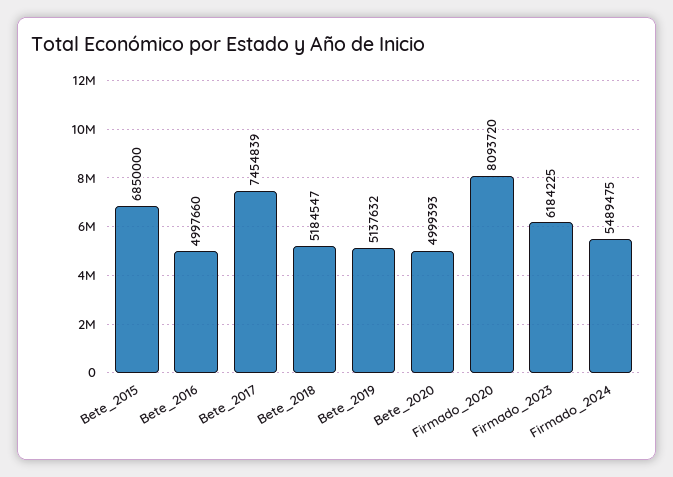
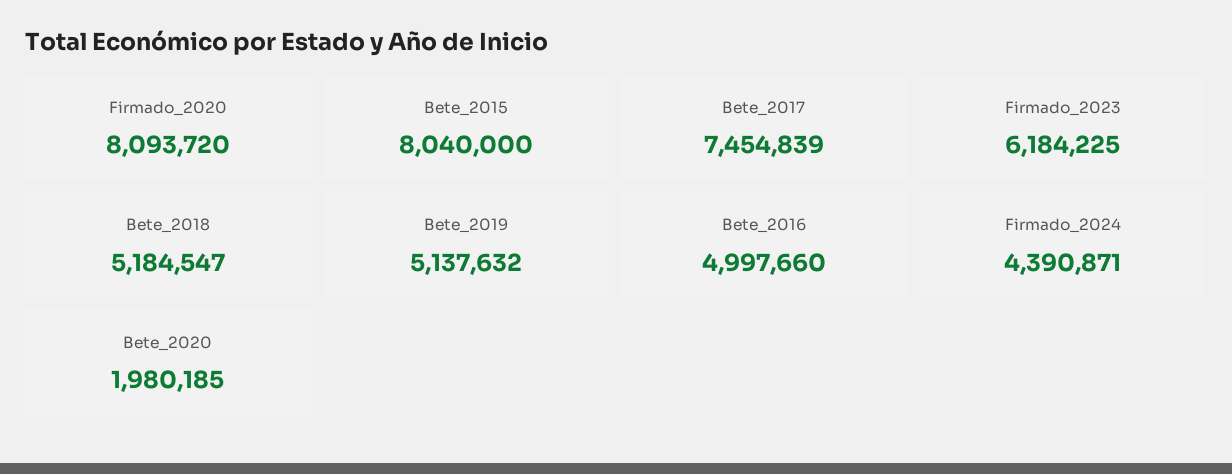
Bete_2015: 6850000 -> 8040000
Bete_2020: 4999393 -> 1980185
Firmado_2024: 5489475 -> 4390871

